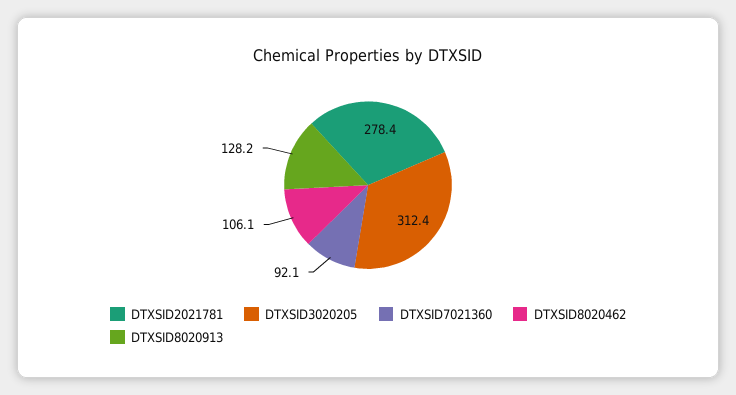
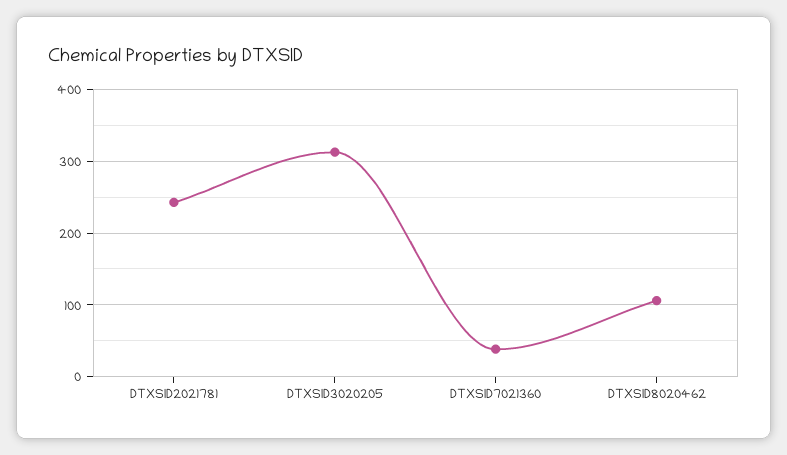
DTXSID2021781: 278.4 -> 240
DTXSID7021360: 92.1 -> 40
DTXSID8020913: 128.2 -> none

